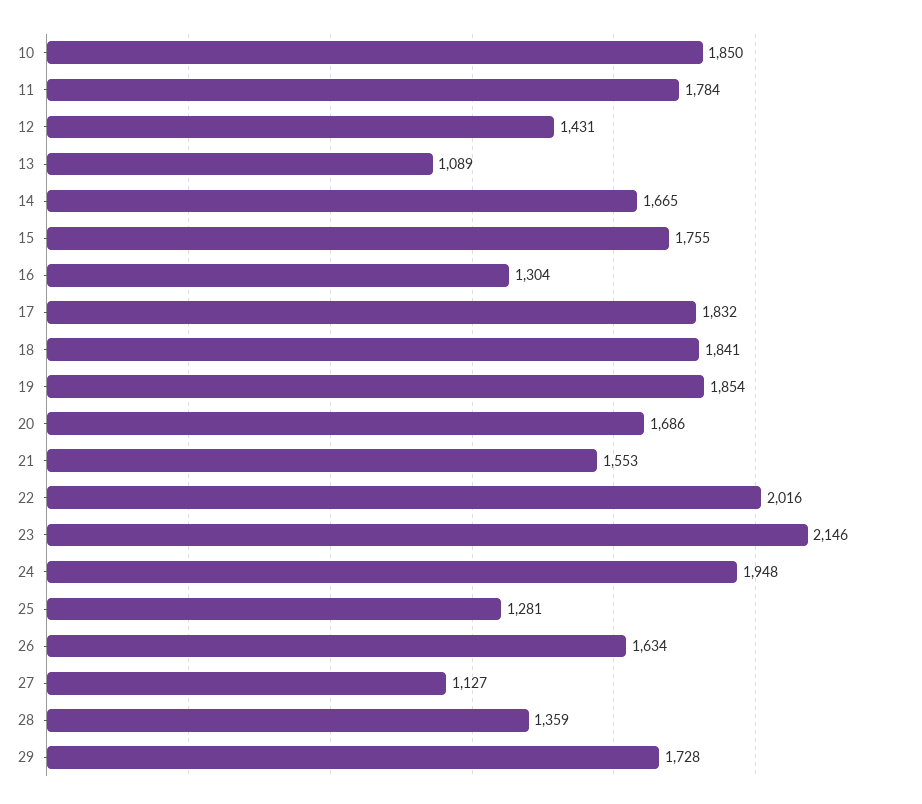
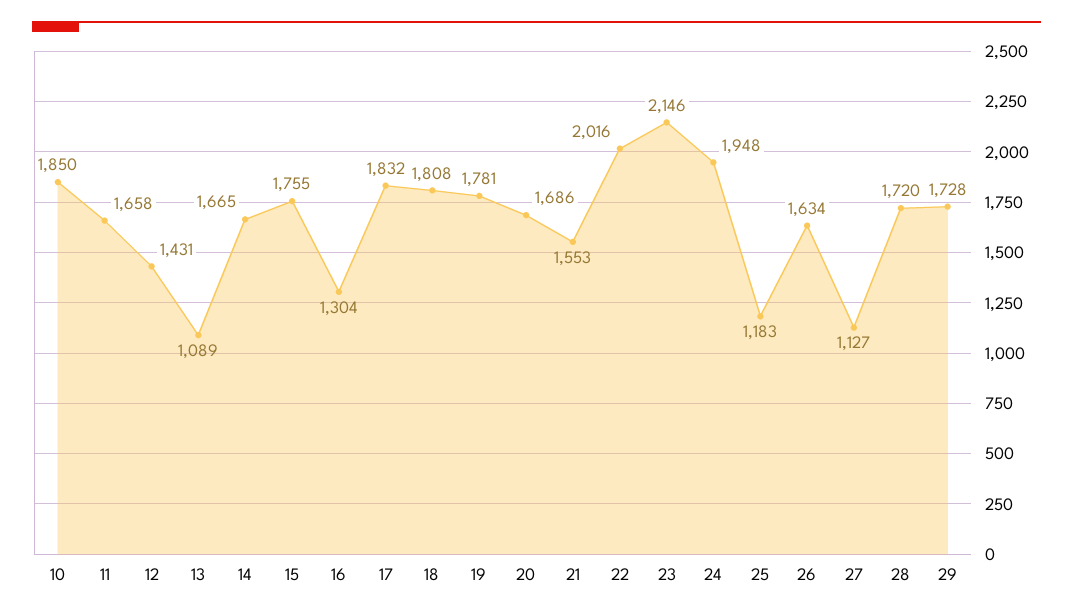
11: 1784 -> 1658
18: 1841 -> 1808
19: 1854 -> 1781
25: 1281 -> 1183
28: 1359 -> 1720

